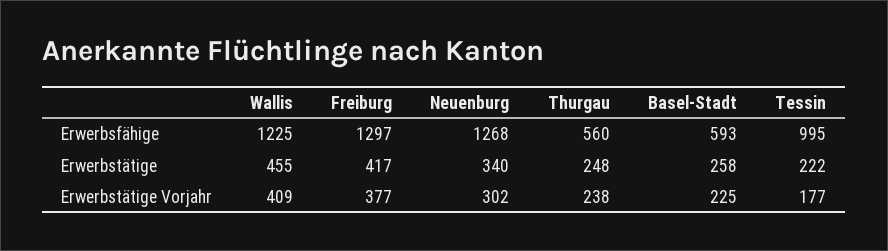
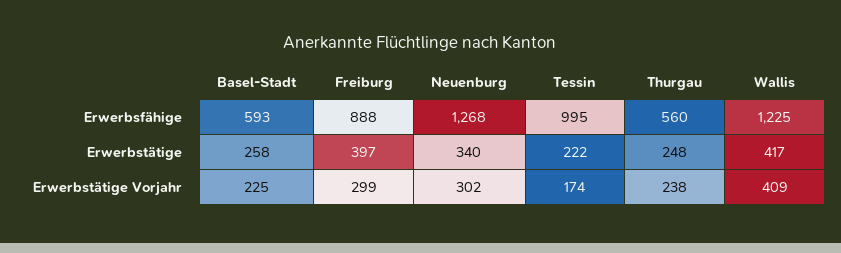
Freiburg, Erwerbsfähige: 1297 -> 888
Wallis, Erwerbstätige: 455 -> 417
Freiburg, Erwerbstätige: 417 -> 397
Freiburg, Erwerbstätige Vorjahr: 377 -> 299
Tessin, Erwerbstätige Vorjahr: 177 -> 174

